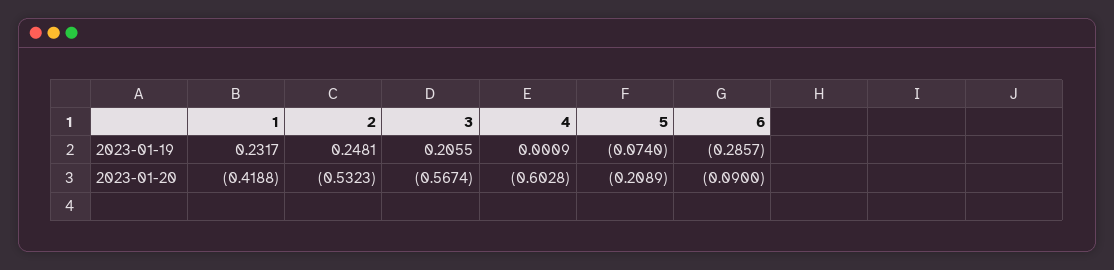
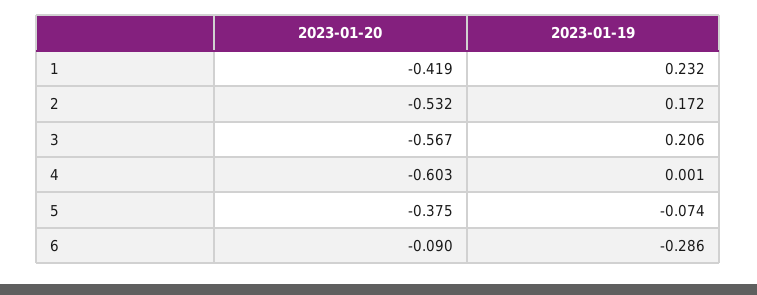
2, 2023-01-19: 0.2481 -> 0.172
5, 2023-01-20: -0.2089 -> -0.375

